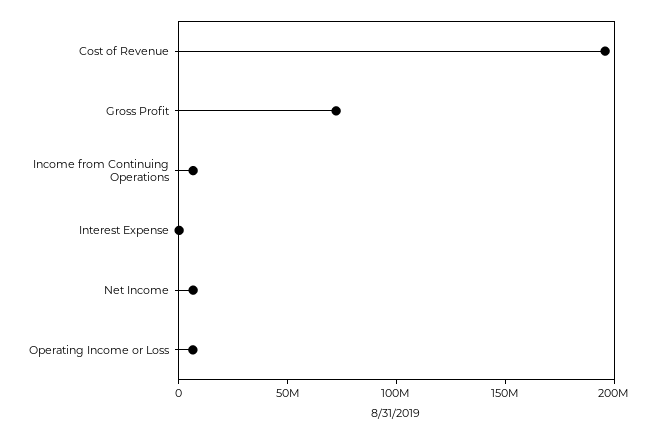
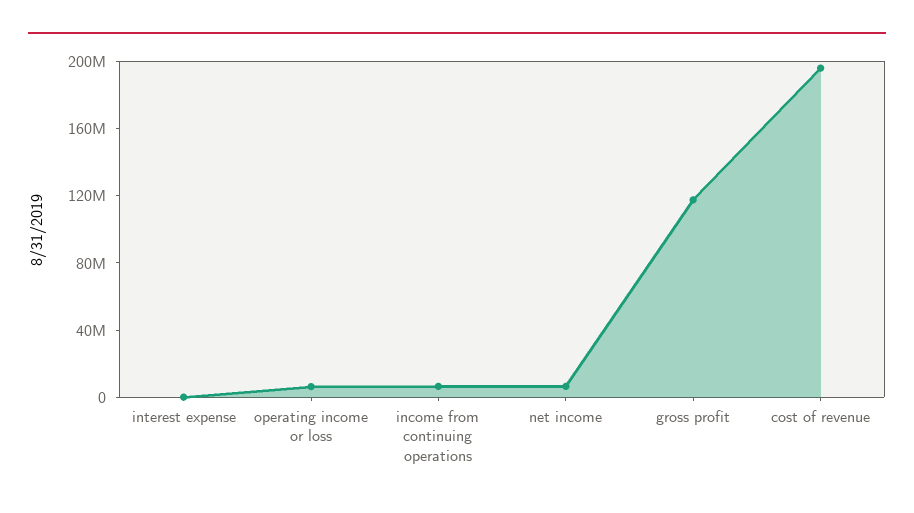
Gross Profit: 70000000 -> 120000000

